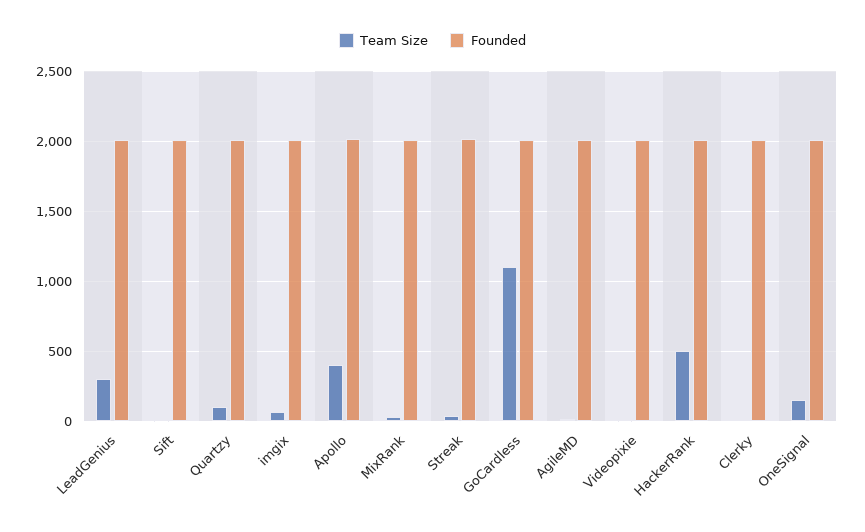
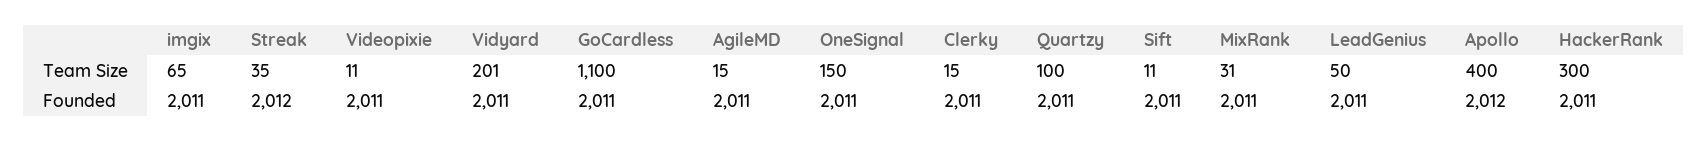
Team Size, LeadGenius: 300 -> 50
Team Size, HackerRank: 500 -> 300
Team Size, Vidyard: none -> 201
Founded, Vidyard: none -> 2011

